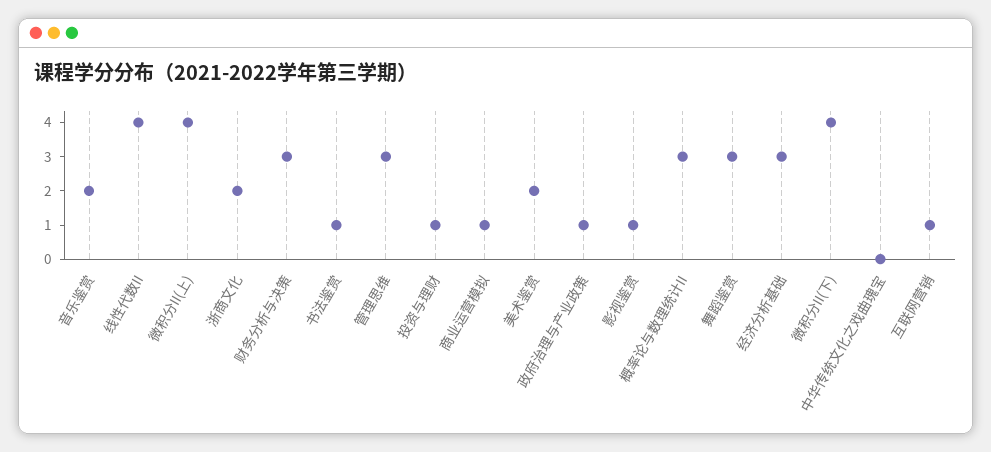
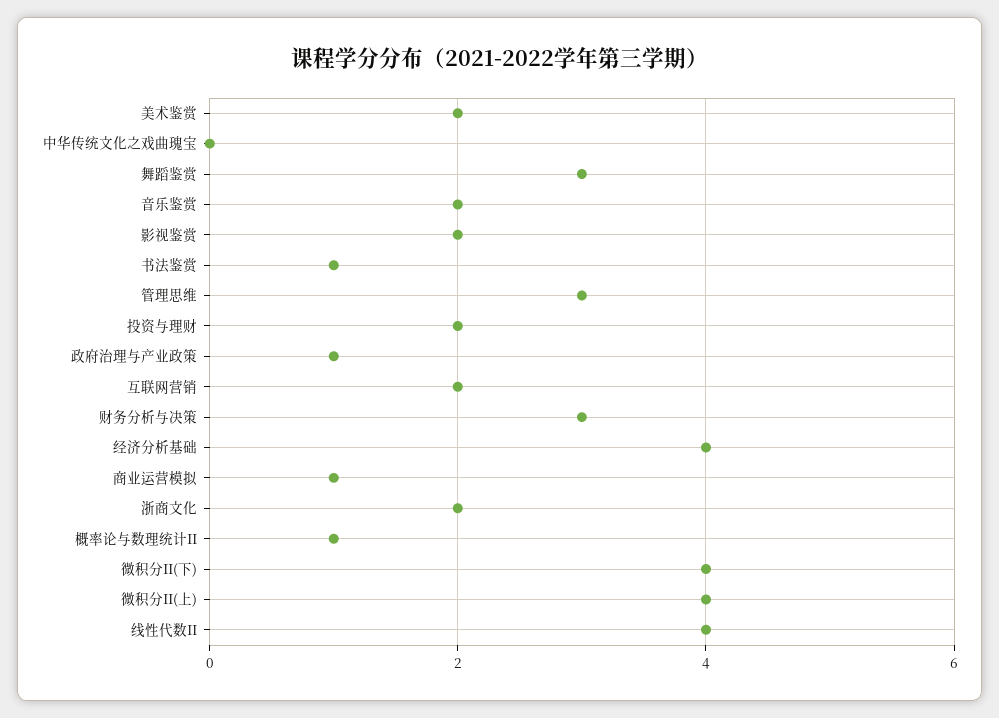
投资与理财: 1 -> 2
影视鉴赏: 1 -> 2
概率论与数理统计II: 3 -> 1
经济分析基础: 3 -> 4
互联网营销: 1 -> 2

